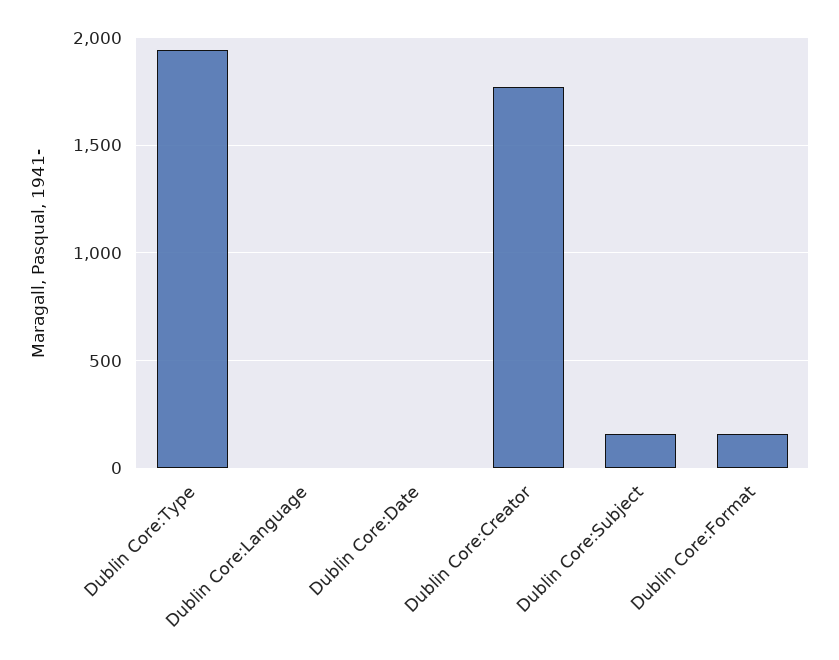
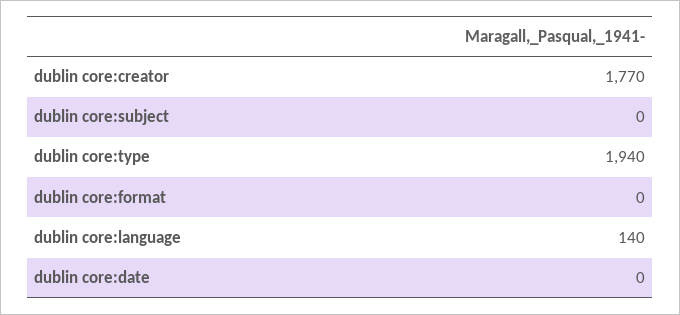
Dublin Core:Language: 0 -> 140
Dublin Core:Subject: 150 -> 0
Dublin Core:Format: 150 -> 0

